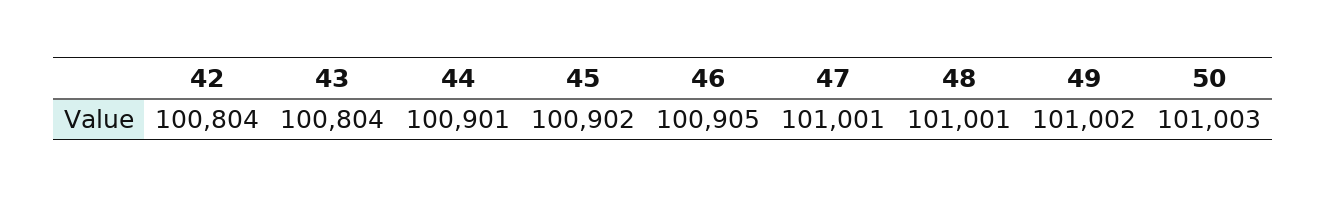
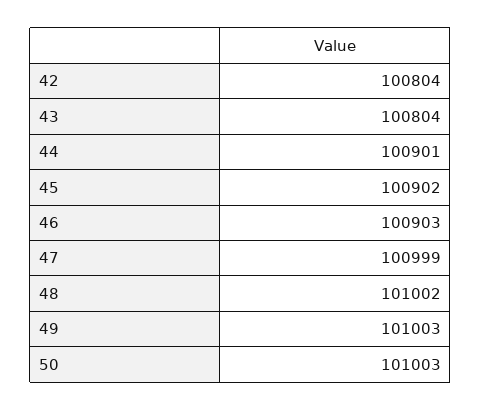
46: 100905 -> 100903
47: 101001 -> 100999
48: 101001 -> 101002
49: 101002 -> 101003

